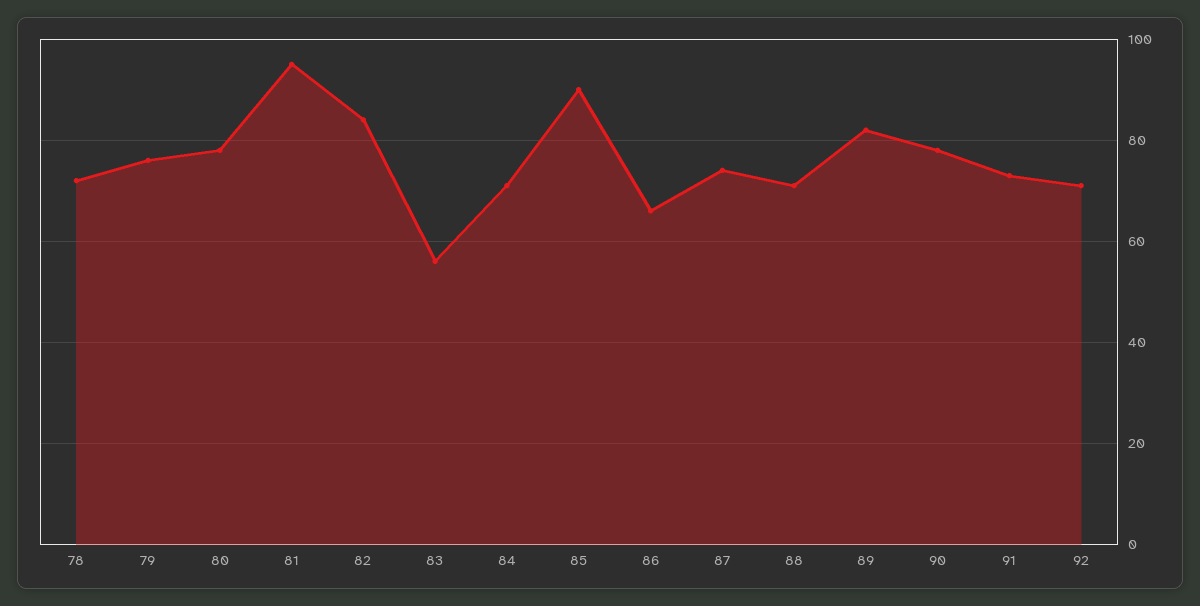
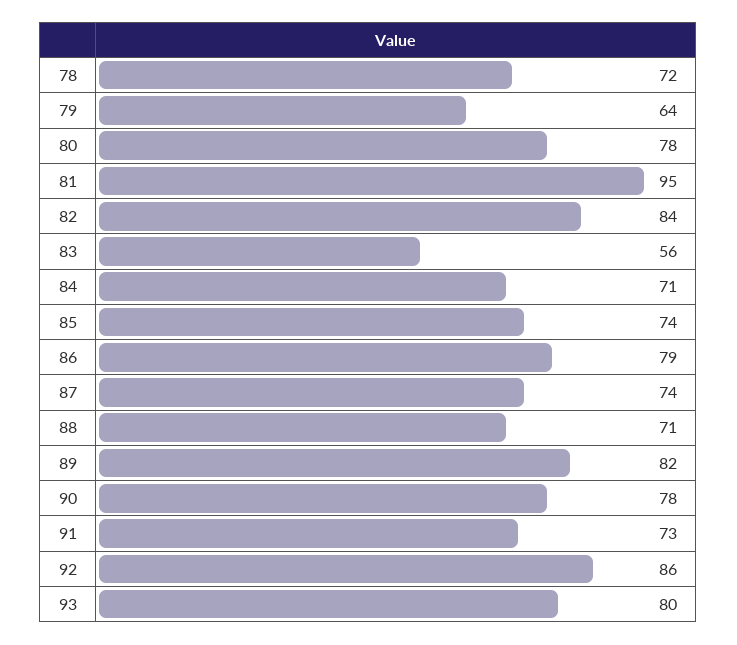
79: 75 -> 64
85: 90 -> 74
86: 65 -> 79
92: 70 -> 86
93: none -> 80

